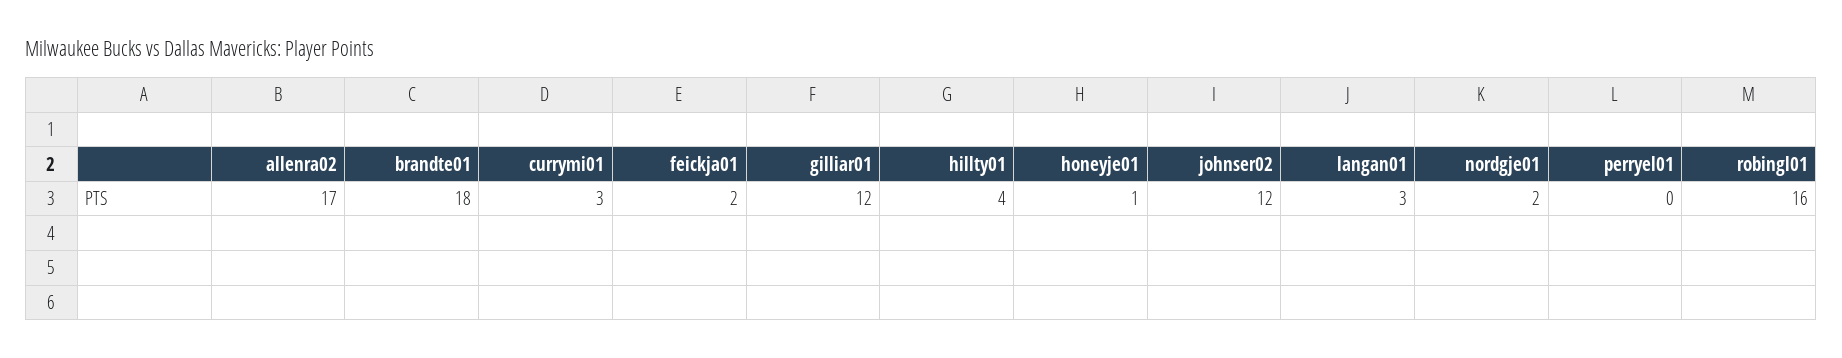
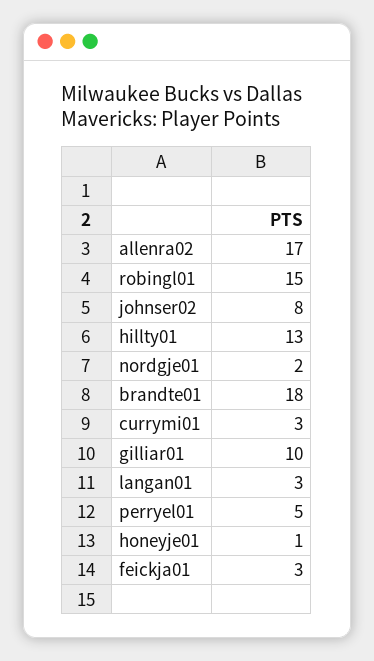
feickja01: 2 -> 3
gilliar01: 12 -> 10
hillty01: 4 -> 13
johnser02: 12 -> 8
perryel01: 0 -> 5
robingl01: 16 -> 15

